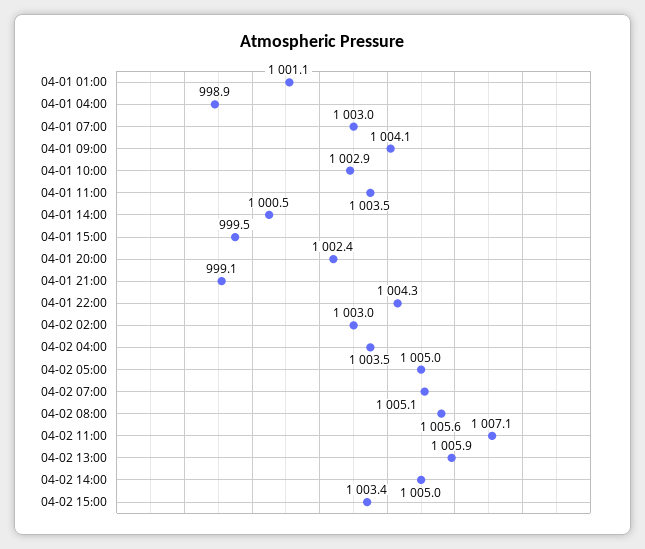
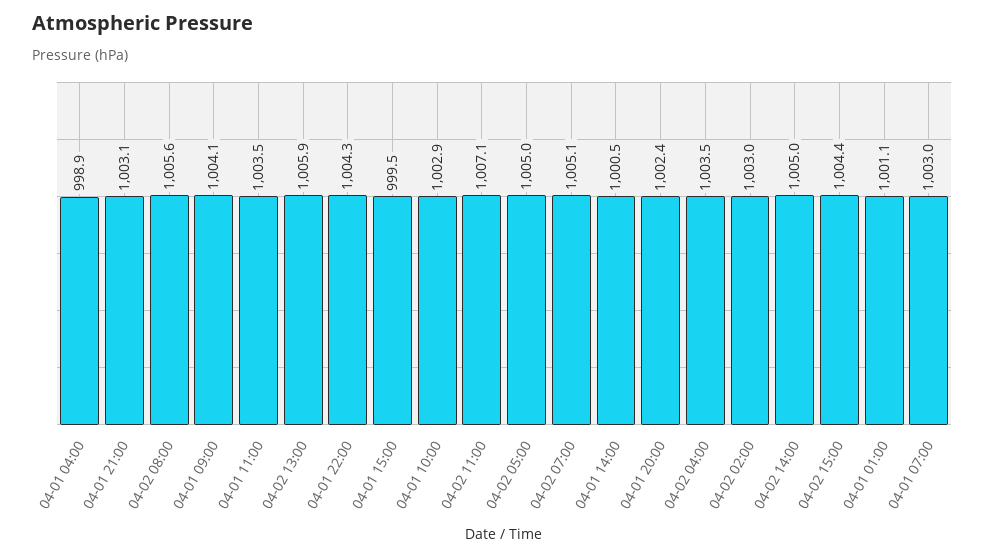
04-01 21:00: 999.1 -> 1003.1
04-02 15:00: 1003.4 -> 1004.4

